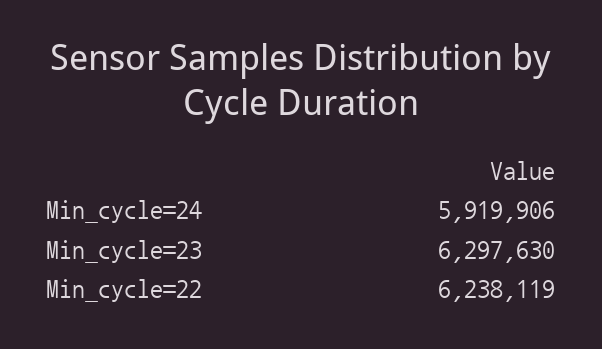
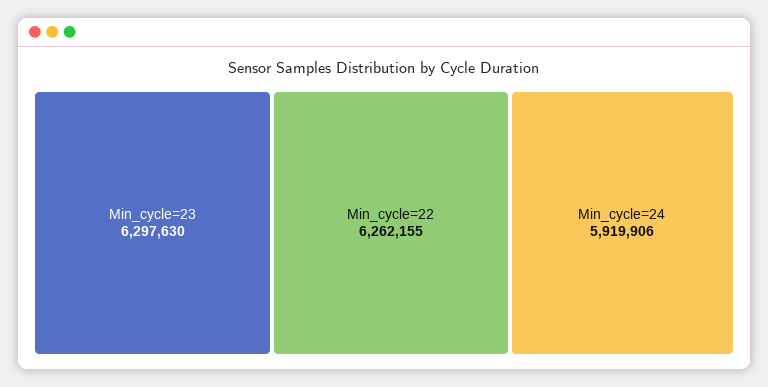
Min_cycle=22: 6238119 -> 6262155

